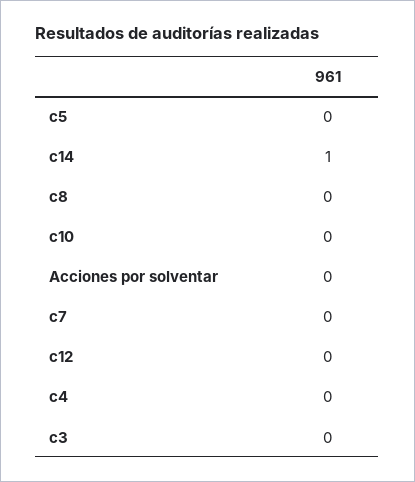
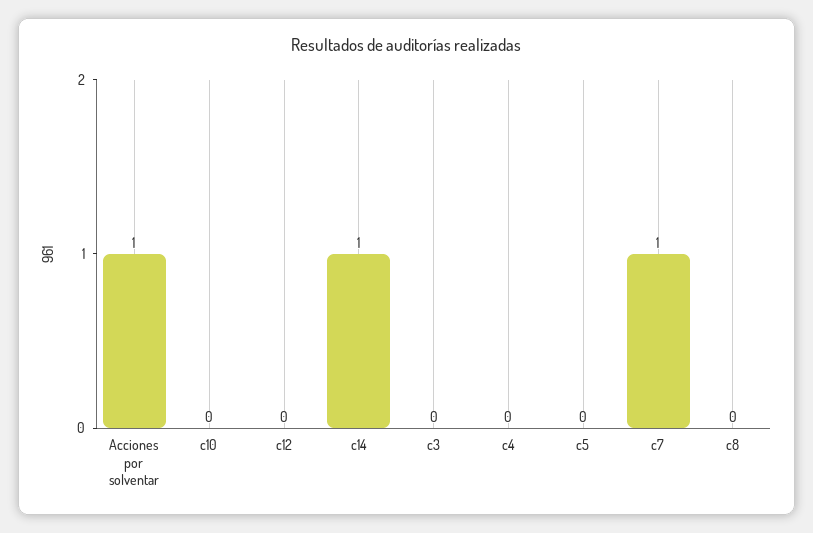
Acciones por solventar: 0 -> 1
c7: 0 -> 1

